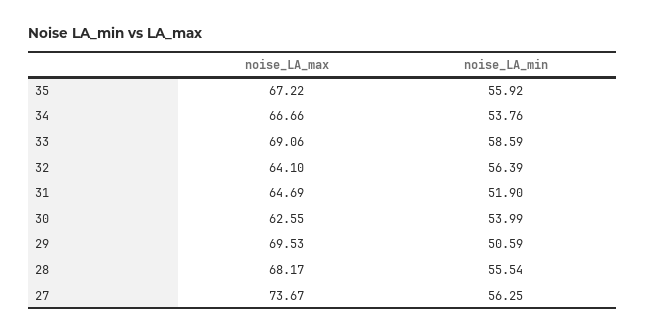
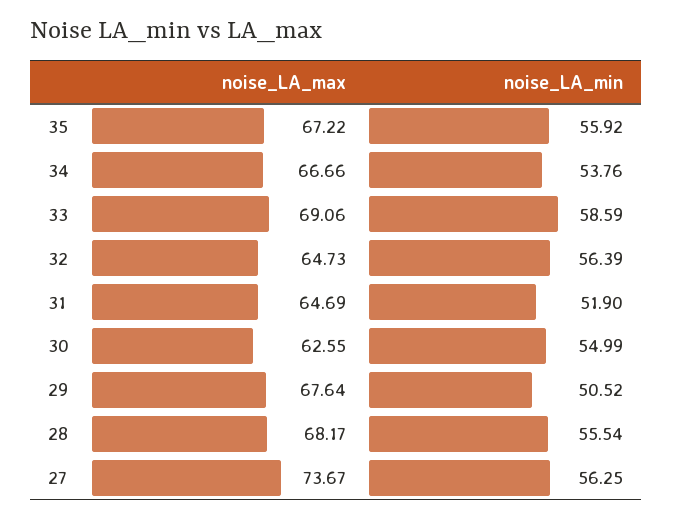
noise_LA_max, 32: 64.1 -> 64.73
noise_LA_min, 30: 53.99 -> 54.99
noise_LA_max, 29: 69.53 -> 67.64
noise_LA_min, 29: 50.59 -> 50.52

